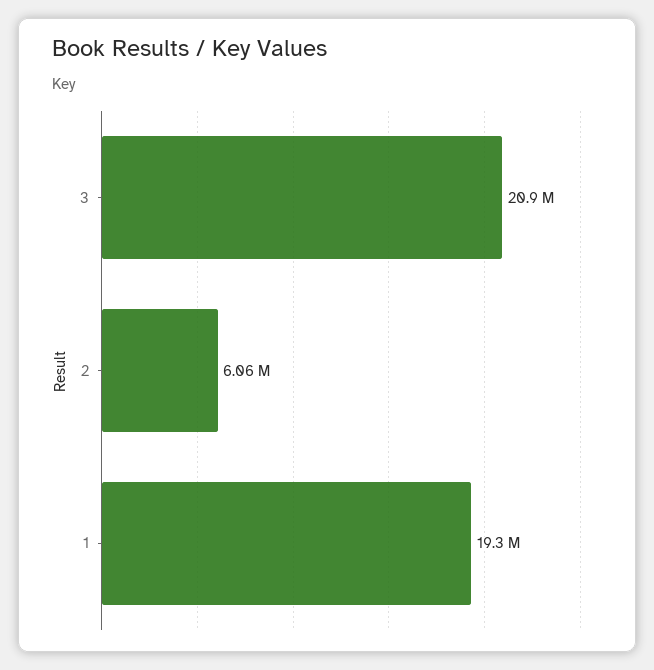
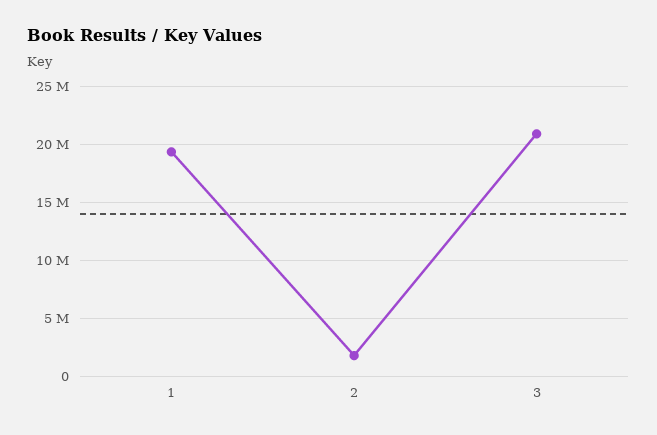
2: 6060000 -> 2000000

